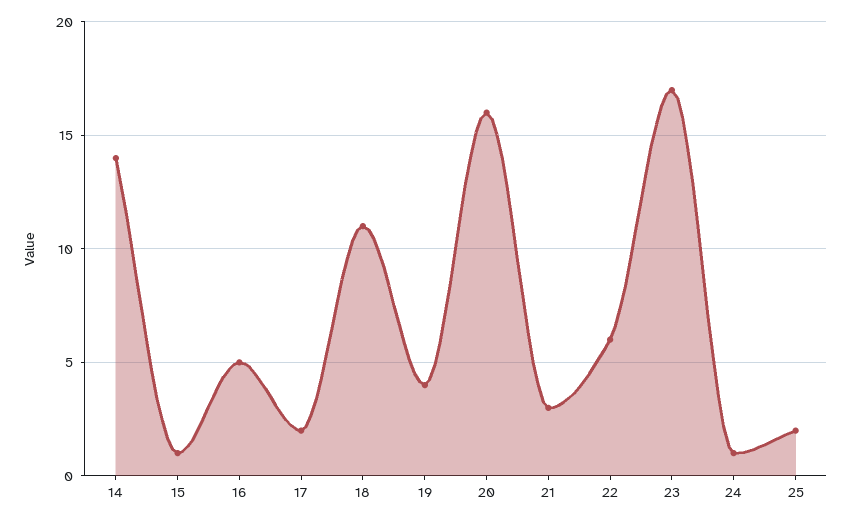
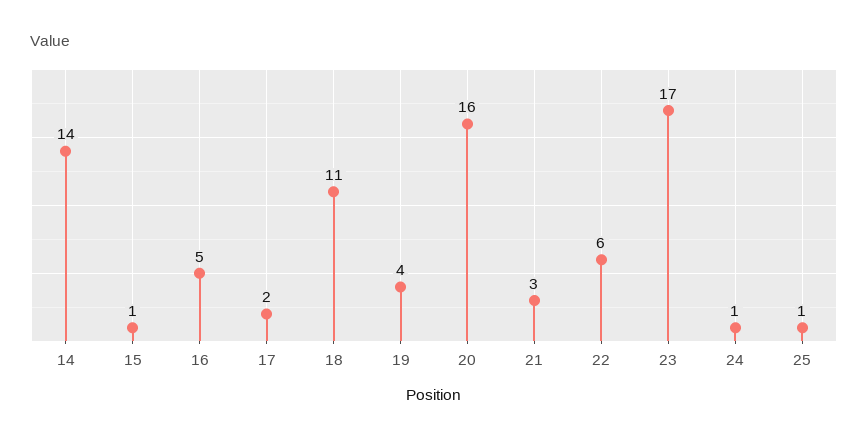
25: 2 -> 1

